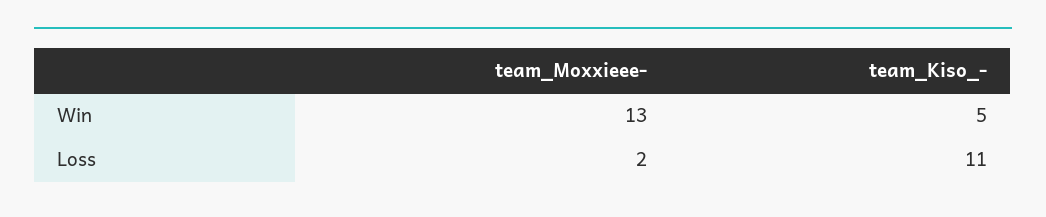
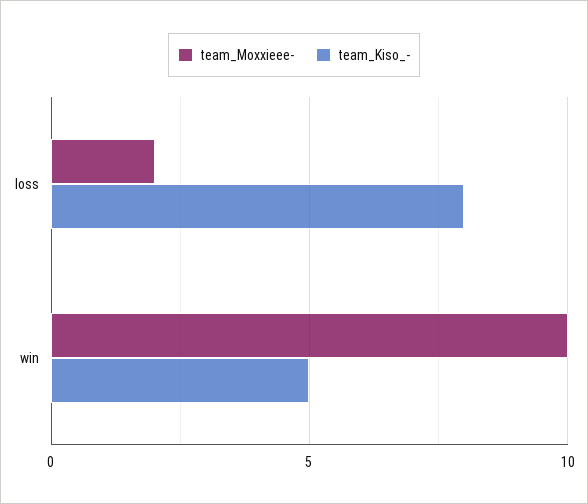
team_Moxxieee-, Win: 13 -> 10
team_Kiso_-, Loss: 11 -> 8

